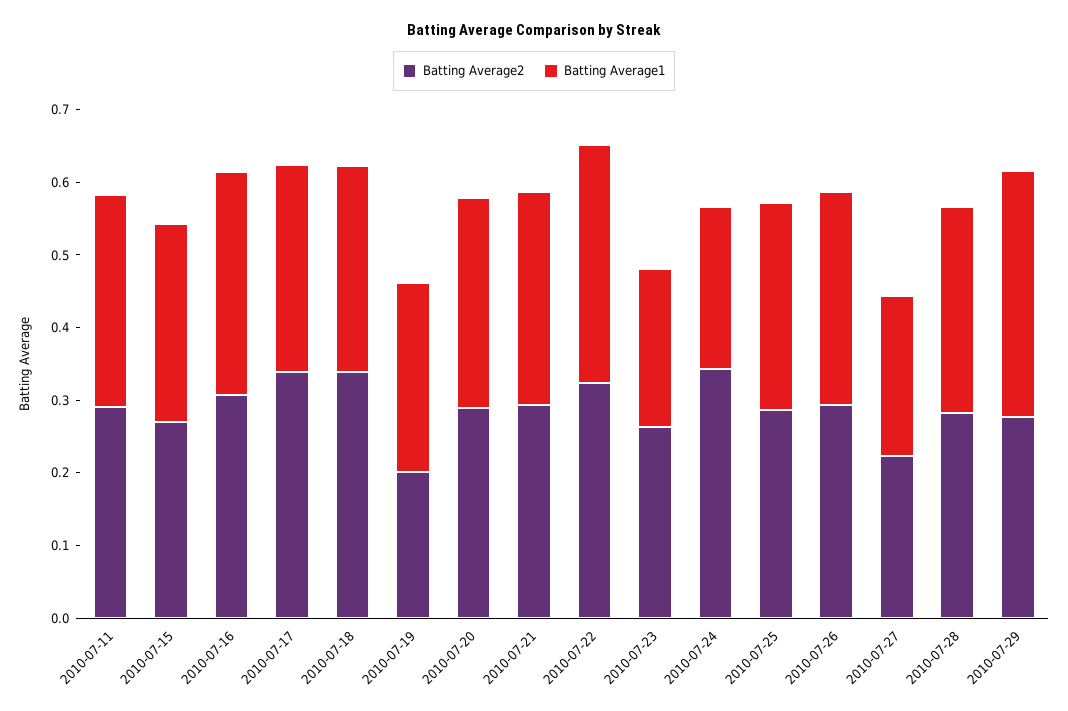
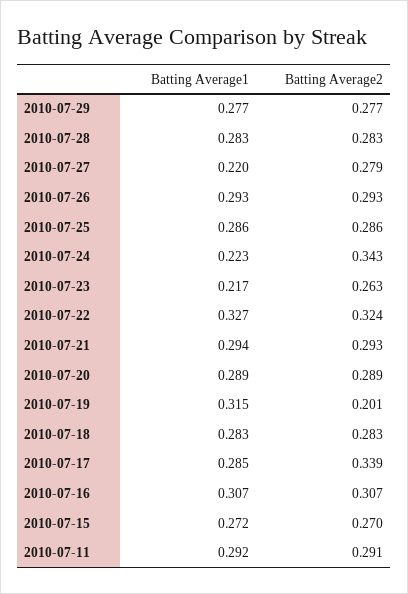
Batting Average2, 2010-07-18: 0.34 -> 0.283
Batting Average1, 2010-07-19: 0.26 -> 0.315
Batting Average2, 2010-07-27: 0.22 -> 0.279
Batting Average1, 2010-07-29: 0.34 -> 0.277

